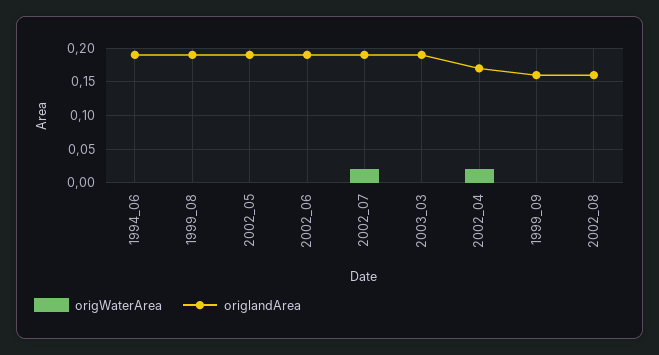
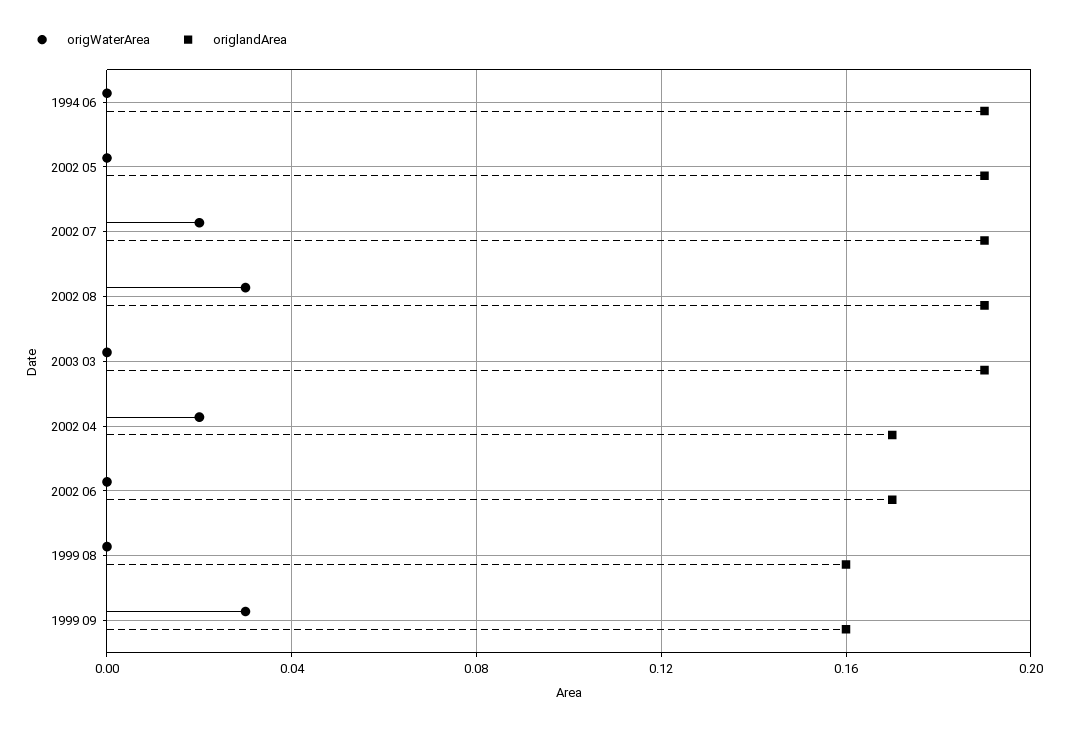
origlandArea, 1999_08: 0.19 -> 0.16
origlandArea, 2002_06: 0.19 -> 0.17
origWaterArea, 1999_09: 0 -> 0.03
origWaterArea, 2002_08: 0 -> 0.03
origlandArea, 2002_08: 0.16 -> 0.19

